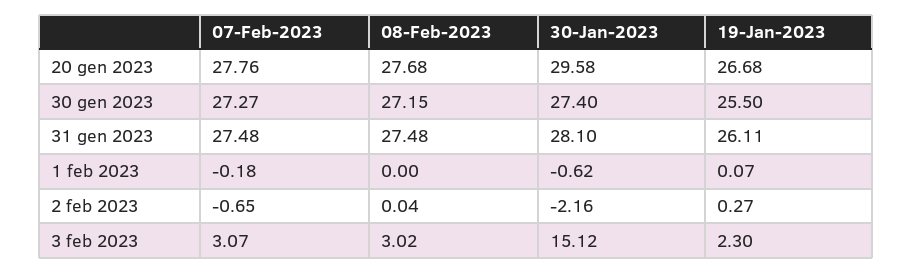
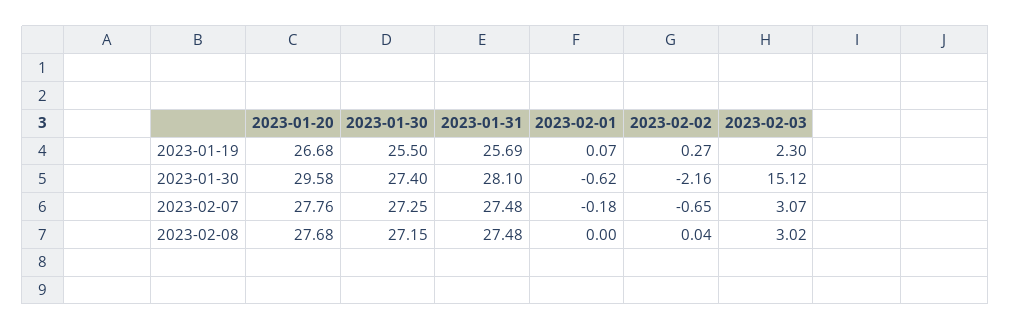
07-Feb-2023, 30 gen 2023: 27.27 -> 27.25
19-Jan-2023, 31 gen 2023: 26.11 -> 25.69

